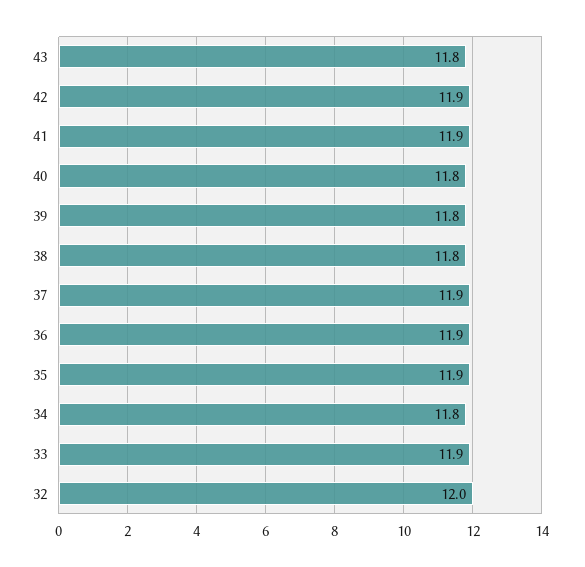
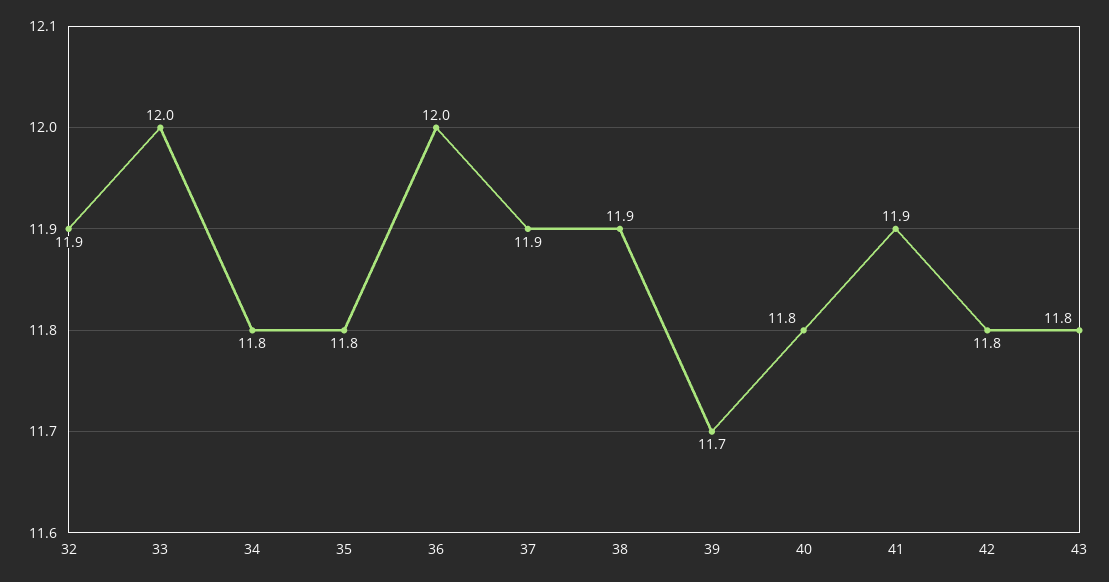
42: 11.9 -> 11.8
39: 11.8 -> 11.7
38: 11.8 -> 11.9
36: 11.9 -> 12
35: 11.9 -> 11.8
33: 11.9 -> 12
32: 12 -> 11.9

